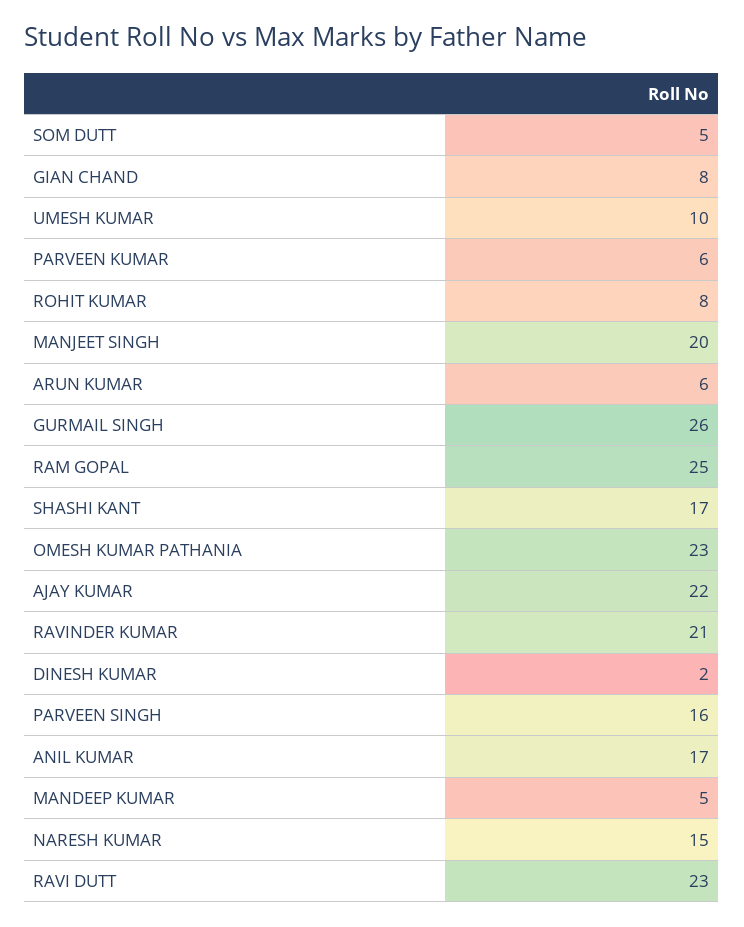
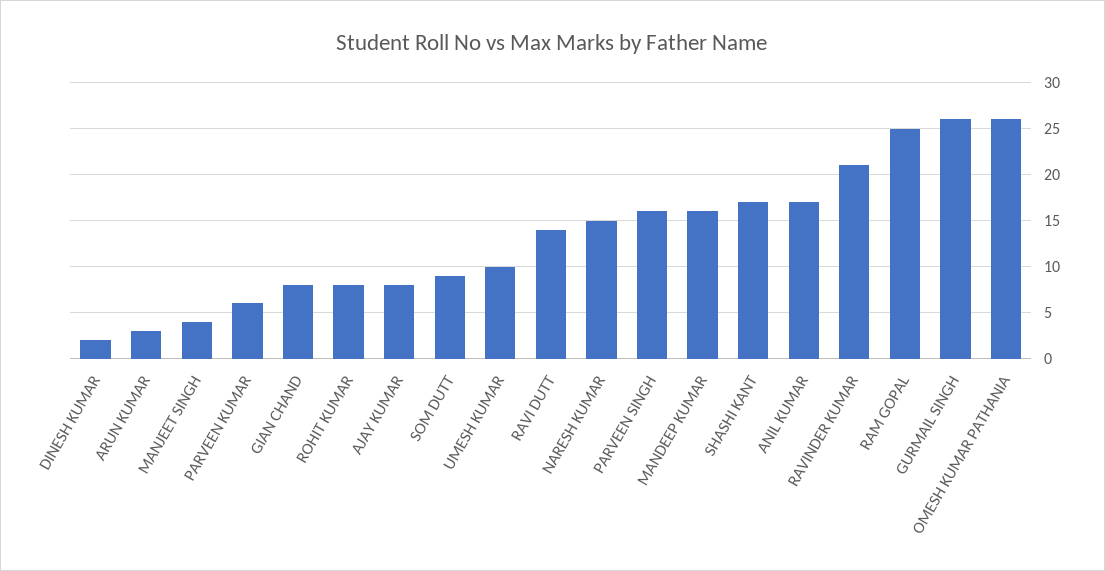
SOM DUTT: 5 -> 9
MANJEET SINGH: 20 -> 4
ARUN KUMAR: 6 -> 3
OMESH KUMAR PATHANIA: 23 -> 26
AJAY KUMAR: 22 -> 8
MANDEEP KUMAR: 5 -> 16
RAVI DUTT: 23 -> 14

